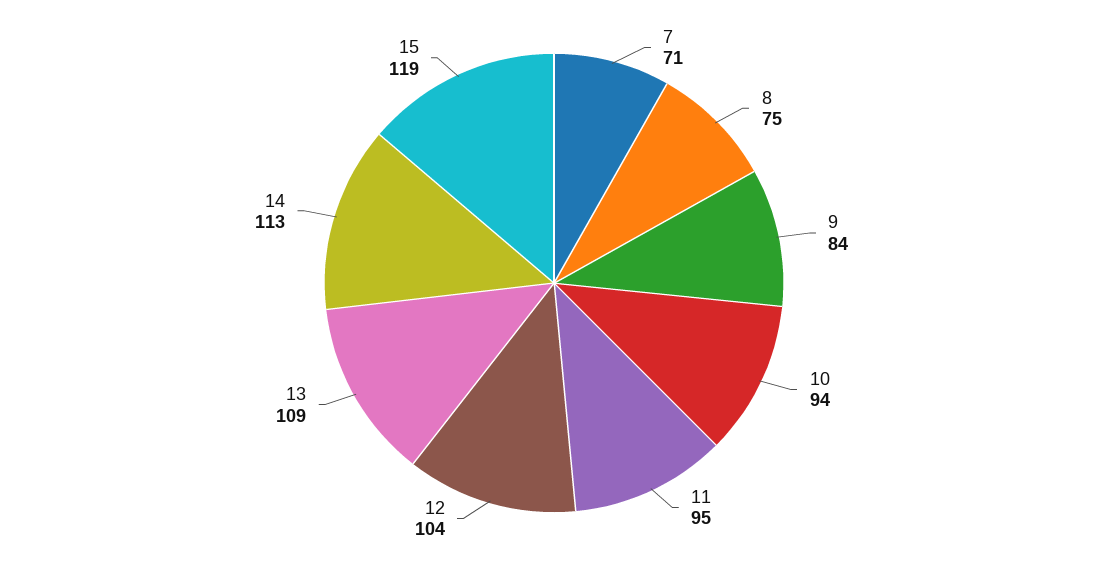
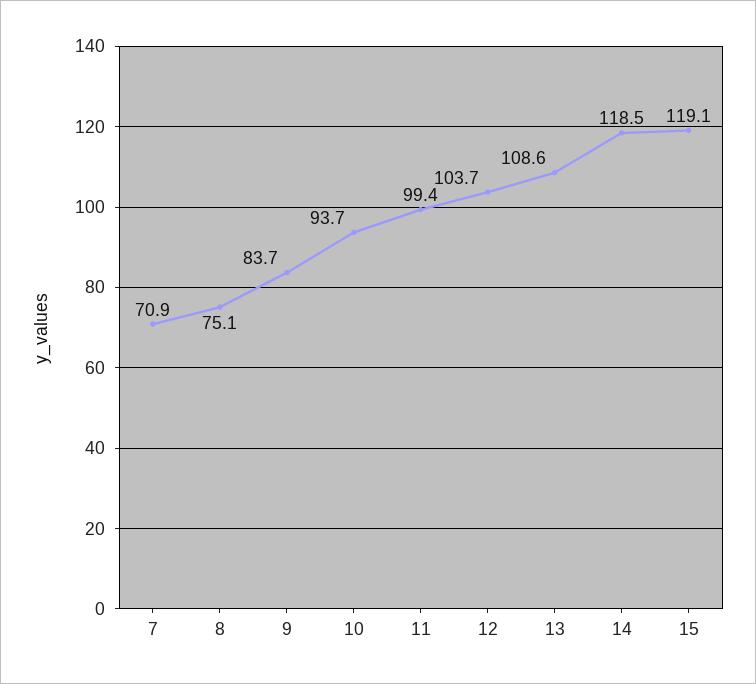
11: 95 -> 99.4
14: 113 -> 118.5

